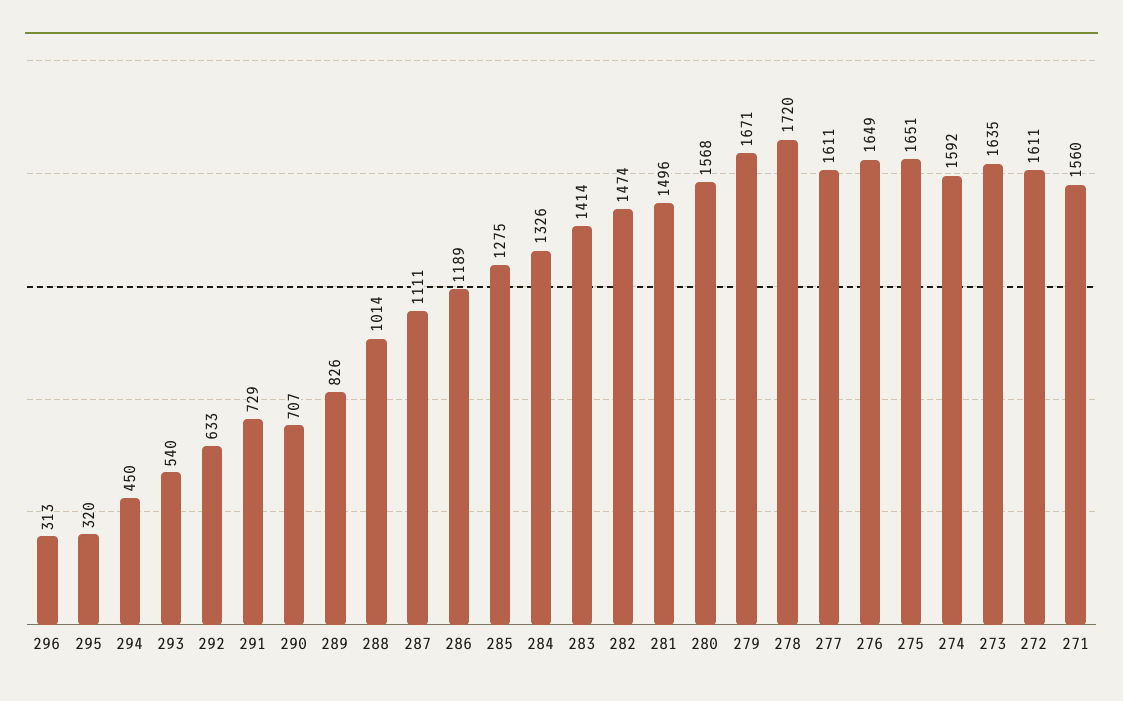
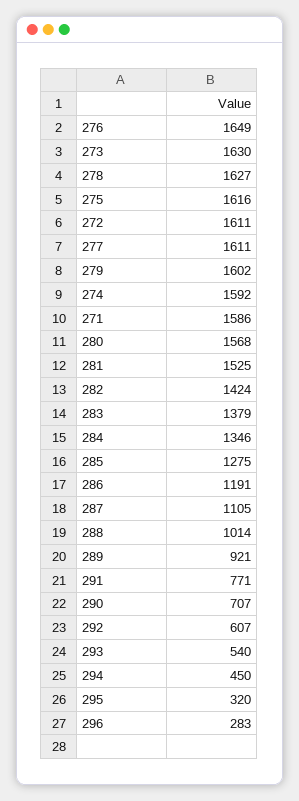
296: 313 -> 283
292: 633 -> 607
291: 729 -> 771
289: 826 -> 921
287: 1111 -> 1105
286: 1189 -> 1191
284: 1326 -> 1346
283: 1414 -> 1379
282: 1474 -> 1424
281: 1496 -> 1525
279: 1671 -> 1602
278: 1720 -> 1627
275: 1651 -> 1616
273: 1635 -> 1630
271: 1560 -> 1586

